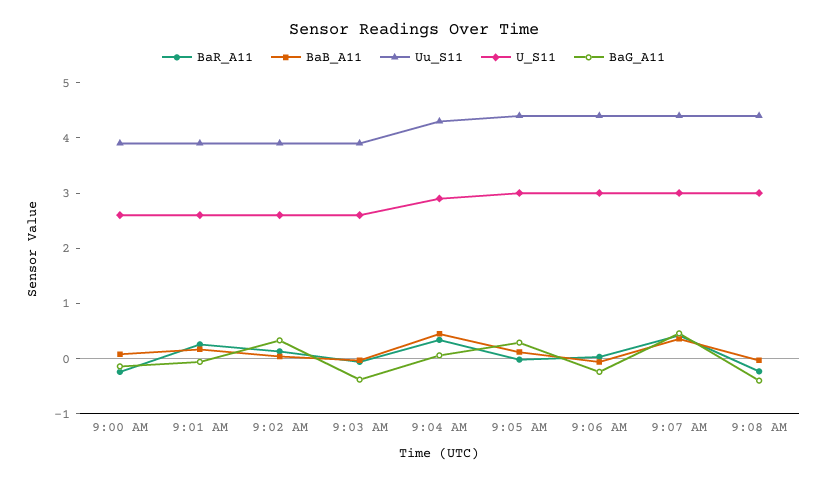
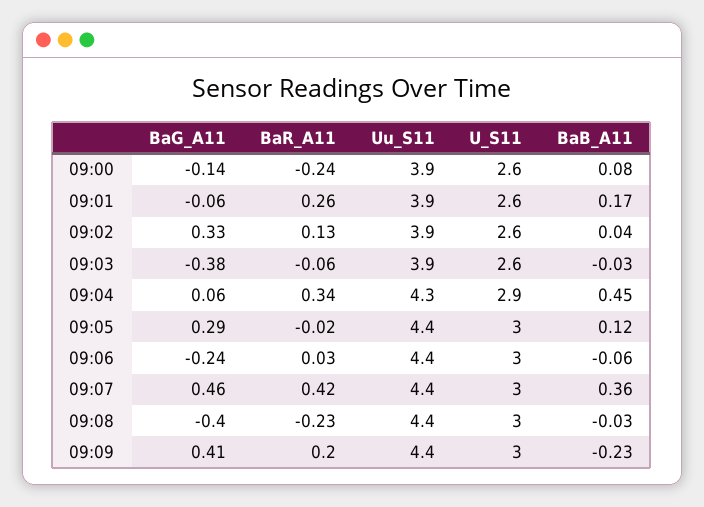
BaG_A11, 09:09: none -> 0.41
BaR_A11, 09:09: none -> 0.2
Uu_S11, 09:09: none -> 4.4
U_S11, 09:09: none -> 3
BaB_A11, 09:09: none -> -0.23

